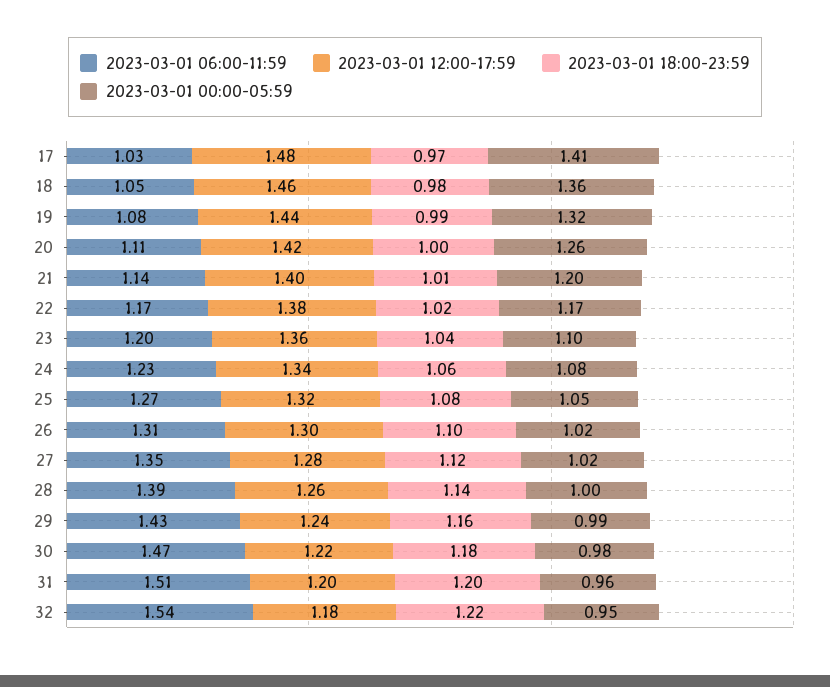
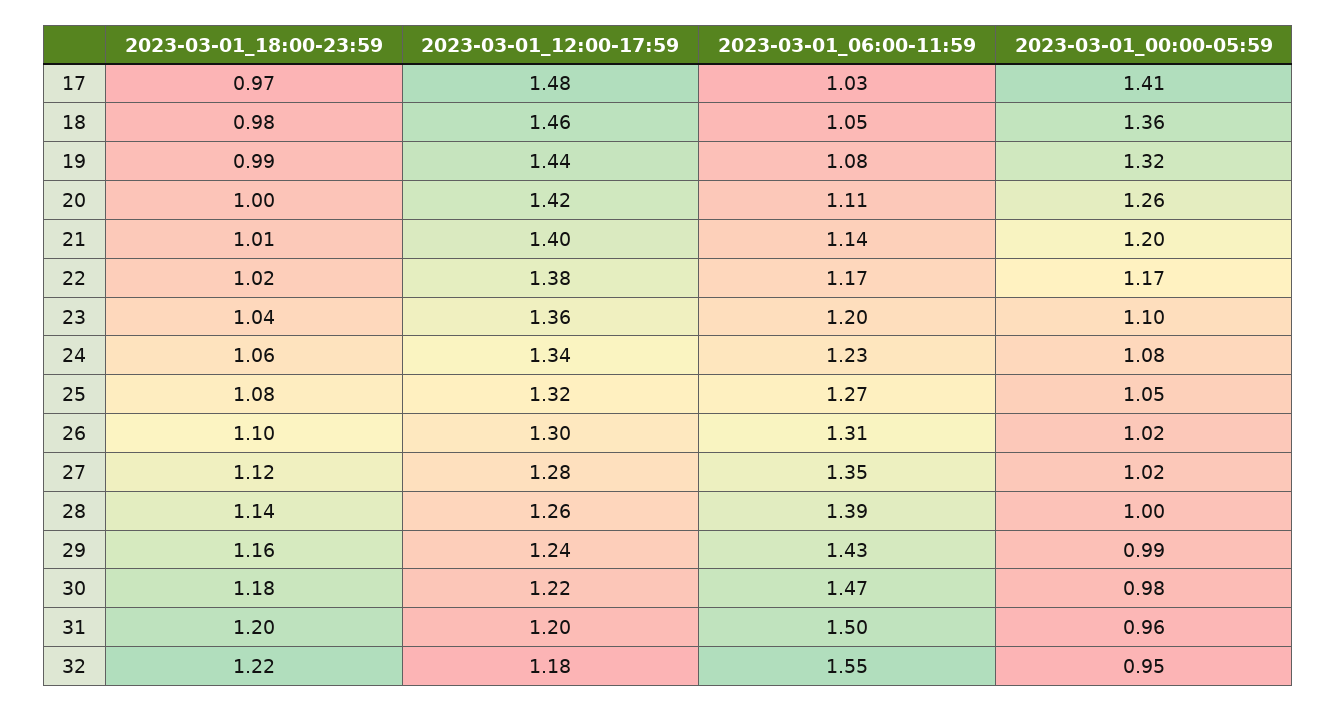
2023-03-01 06:00-11:59, 31: 1.51 -> 1.5
2023-03-01 06:00-11:59, 32: 1.54 -> 1.55

